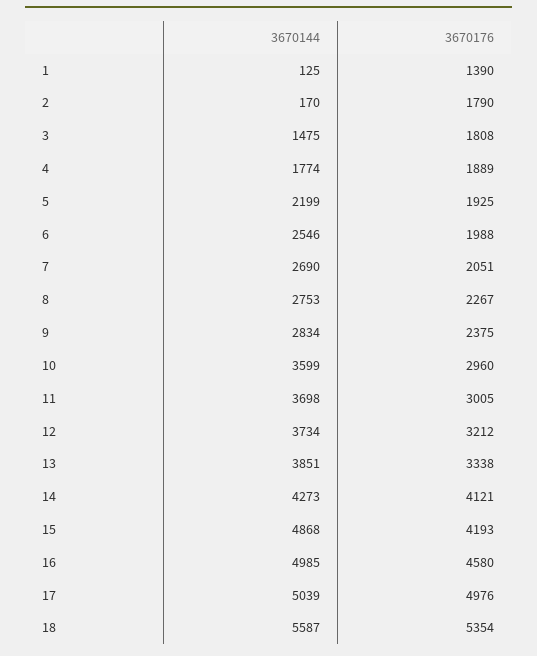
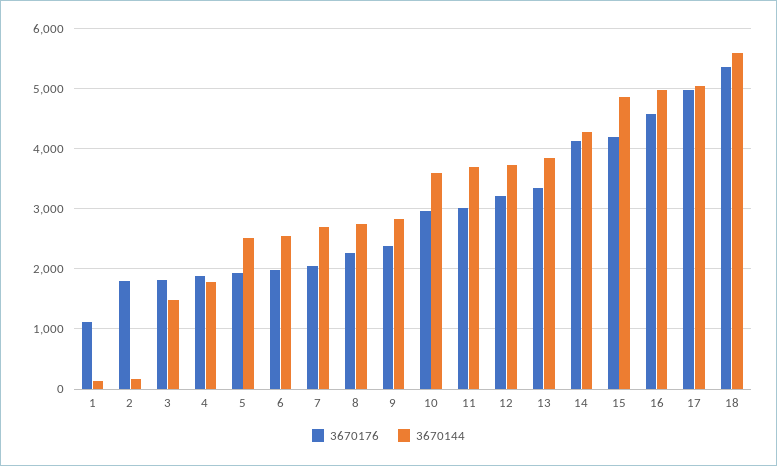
3670176, 1: 1390 -> 1100
3670144, 5: 2199 -> 2500

